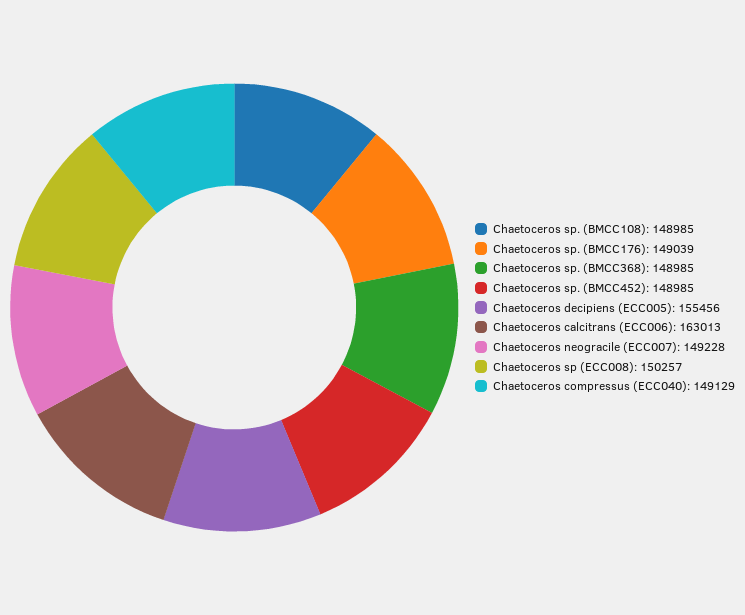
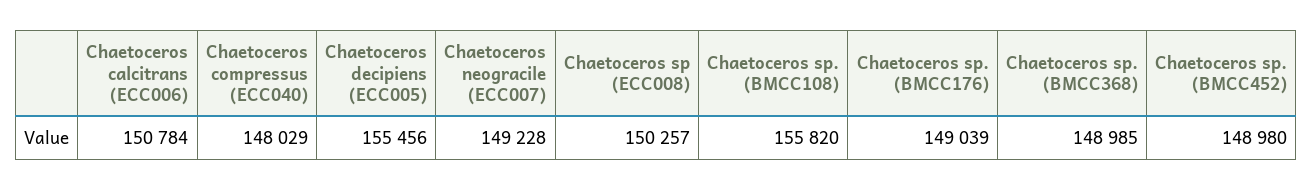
Chaetoceros sp. (BMCC108): 148985 -> 155820
Chaetoceros sp. (BMCC452): 148985 -> 148980
Chaetoceros calcitrans (ECC006): 163013 -> 150784
Chaetoceros compressus (ECC040): 149129 -> 148029

